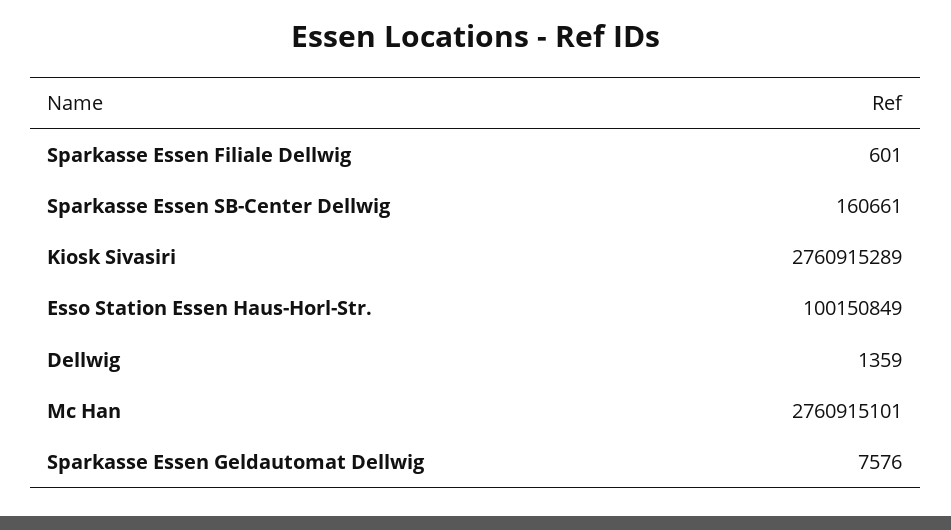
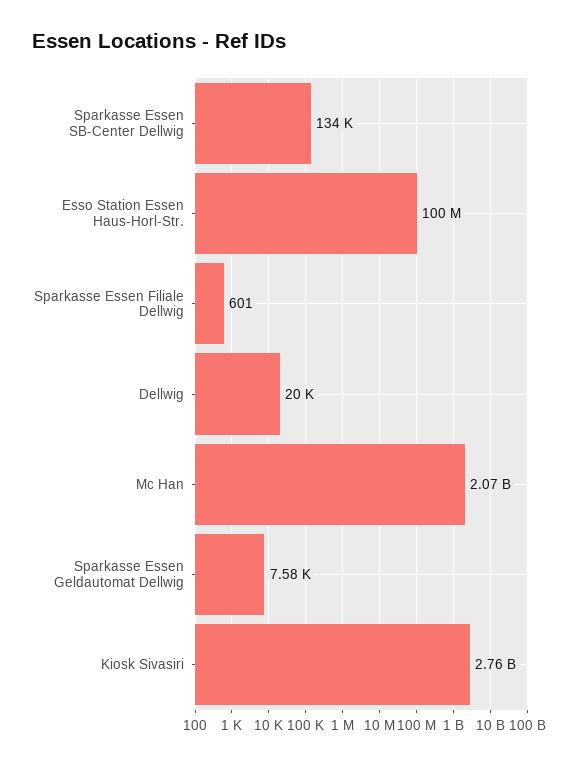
Sparkasse Essen SB-Center Dellwig: 160661 -> 134000
Dellwig: 1359 -> 20000
Mc Han: 2760915101 -> 2070000000

